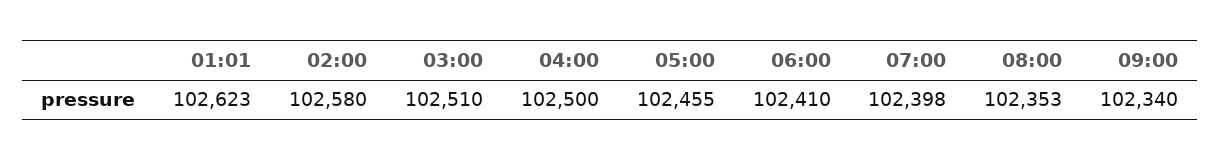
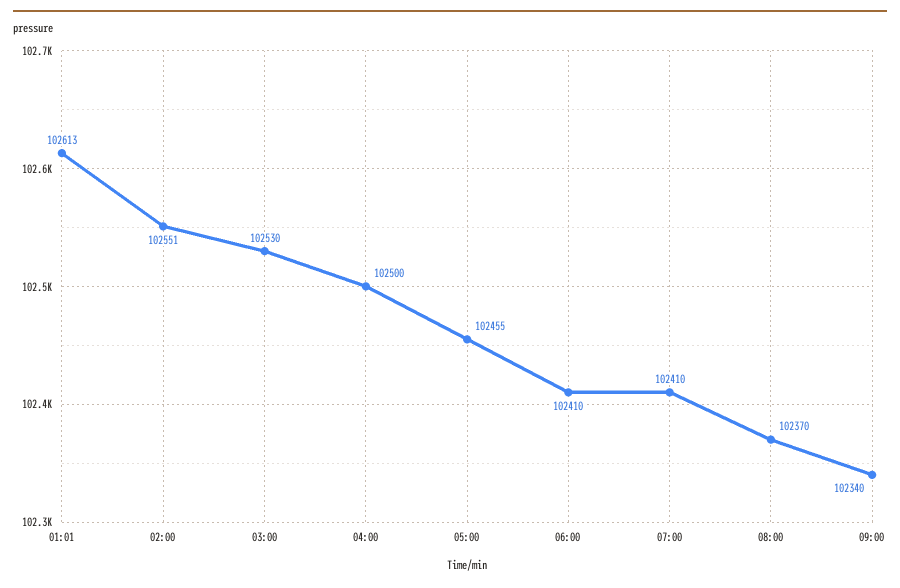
01:01: 102623 -> 102613
02:00: 102580 -> 102551
03:00: 102510 -> 102530
07:00: 102398 -> 102410
08:00: 102353 -> 102370

